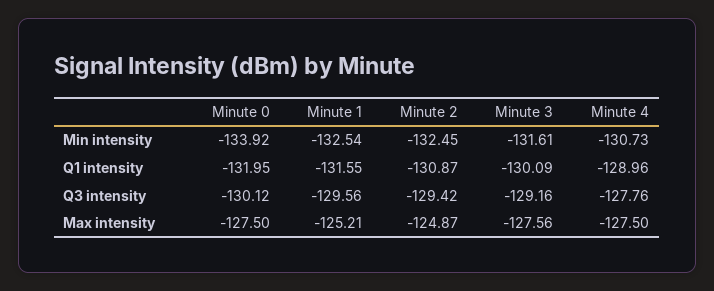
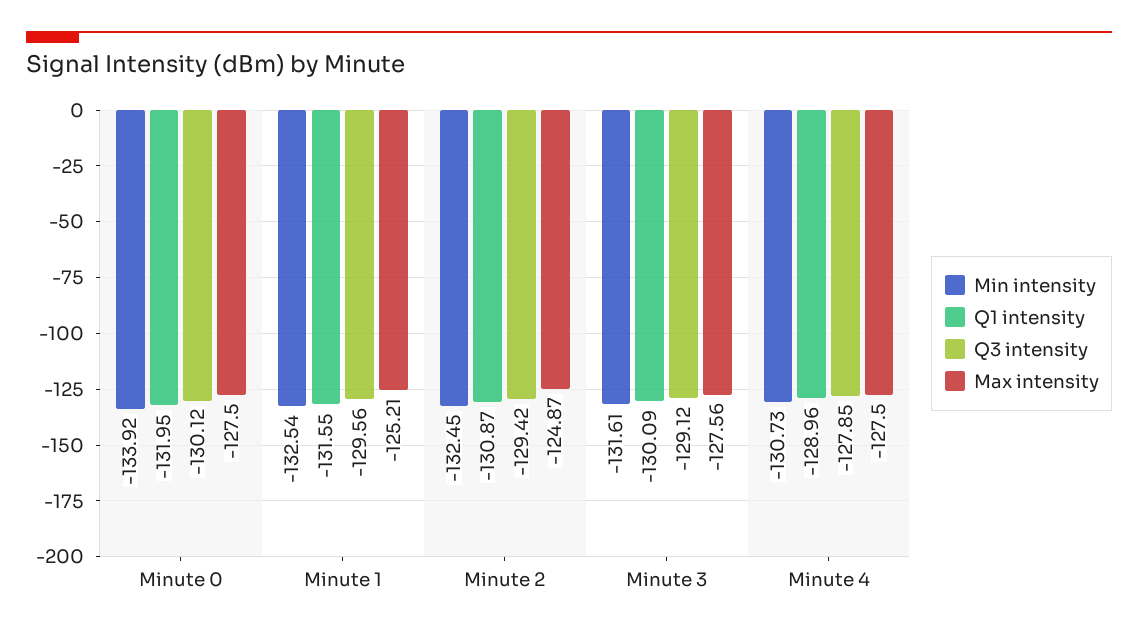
Q3 intensity, Minute 3: -129.16 -> -129.12
Q3 intensity, Minute 4: -127.76 -> -127.85

